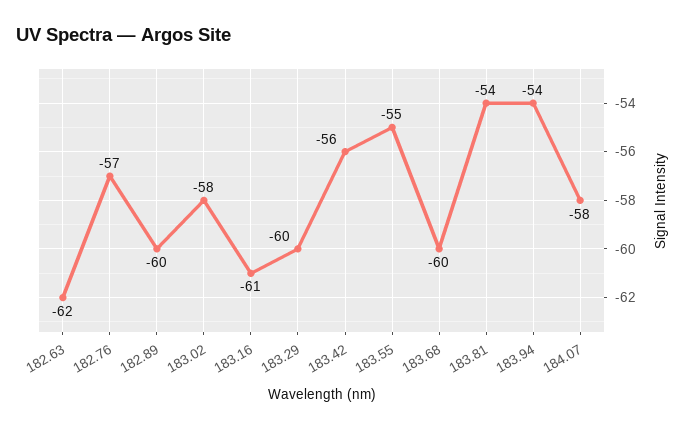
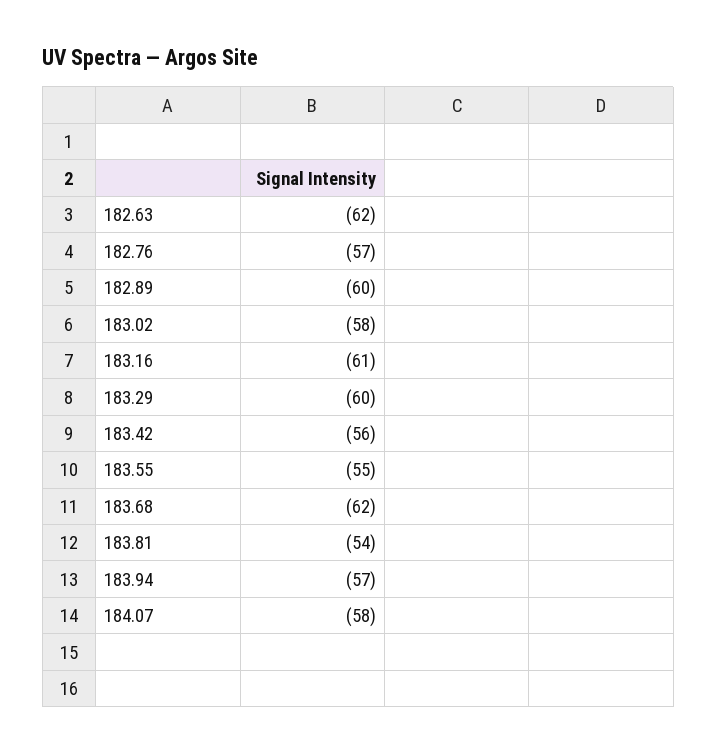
183.68: -60 -> -62
183.94: -54 -> -57

